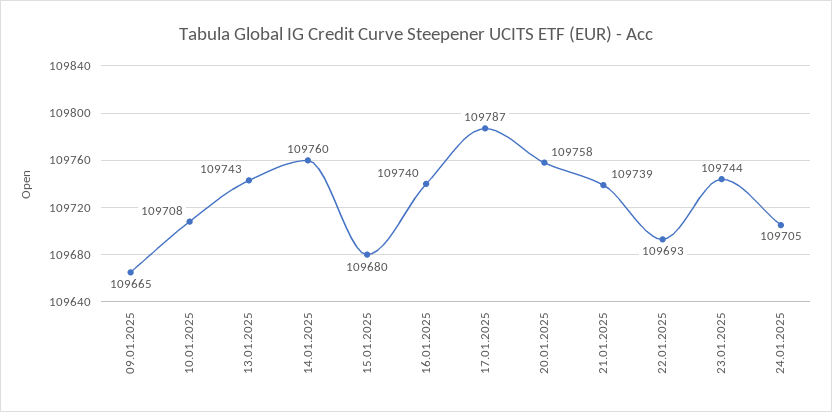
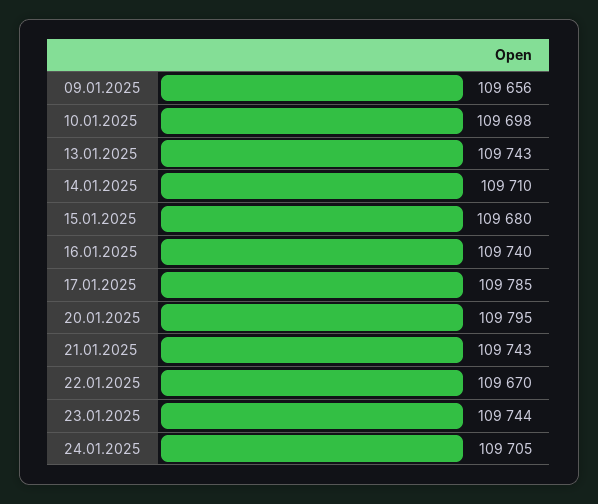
09.01.2025: 109665 -> 109656
10.01.2025: 109708 -> 109698
14.01.2025: 109760 -> 109710
17.01.2025: 109787 -> 109785
20.01.2025: 109758 -> 109795
21.01.2025: 109739 -> 109743
22.01.2025: 109693 -> 109670

